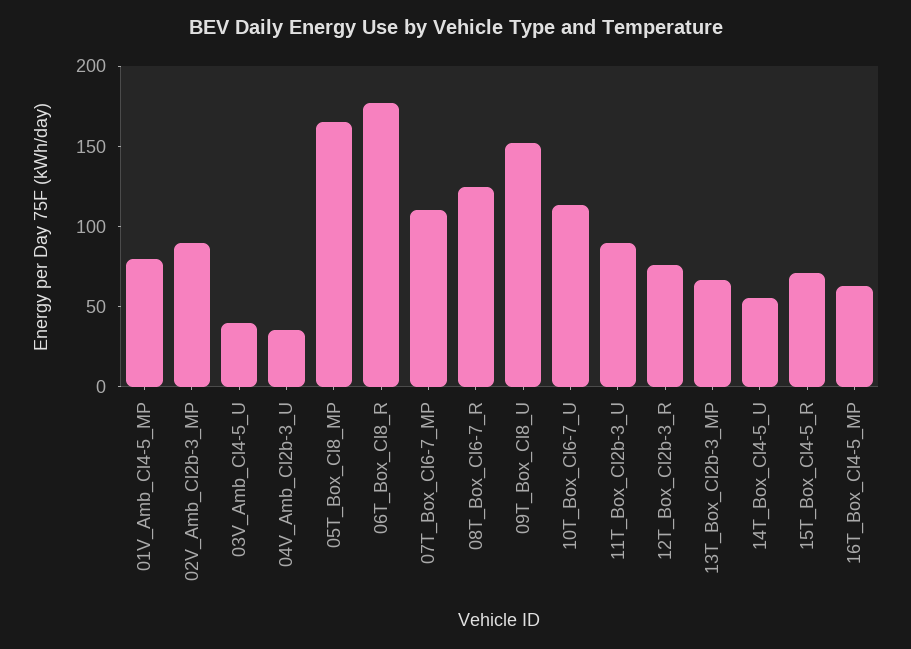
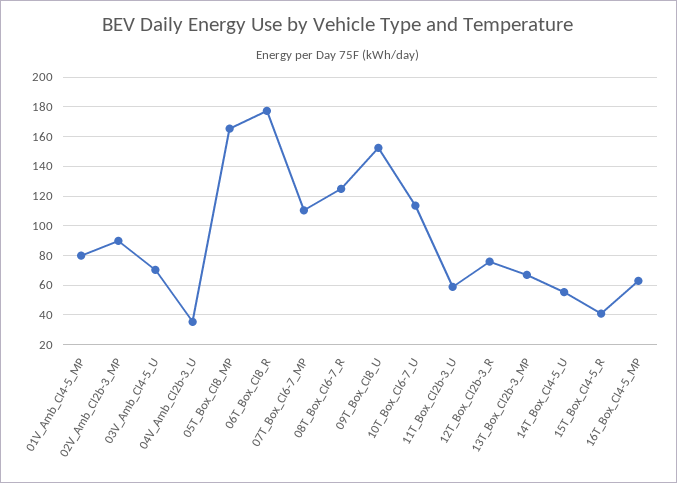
03V_Amb_Cl4-5_U: 40 -> 70
11T_Box_Cl2b-3_U: 90 -> 60
15T_Box_Cl4-5_R: 70 -> 40

